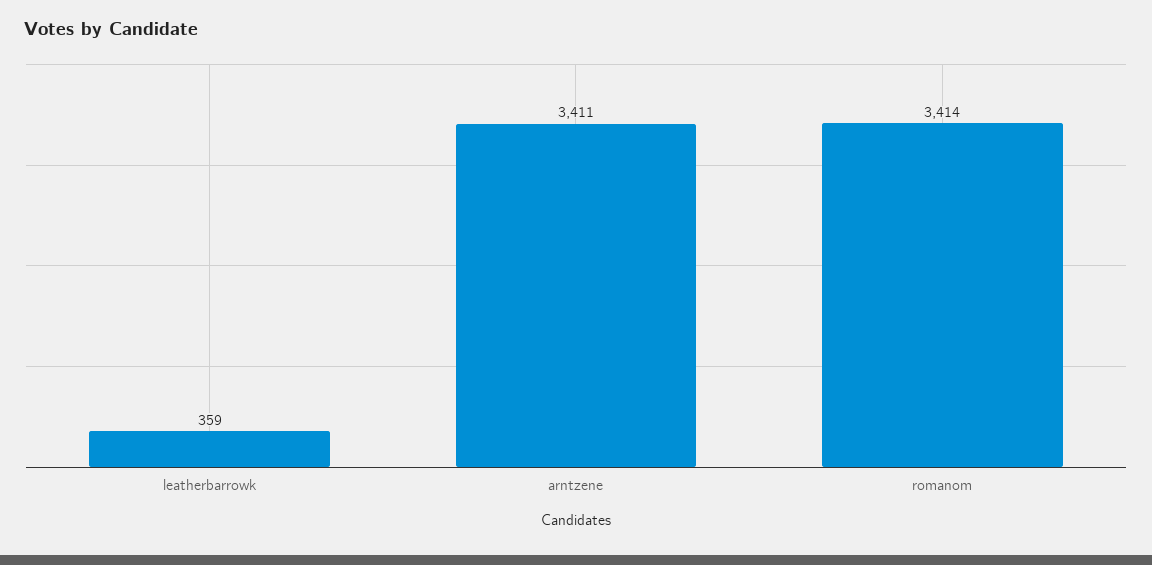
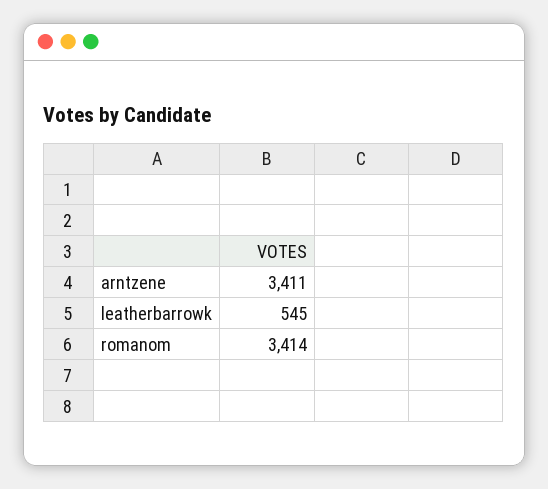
leatherbarrowk: 359 -> 545

